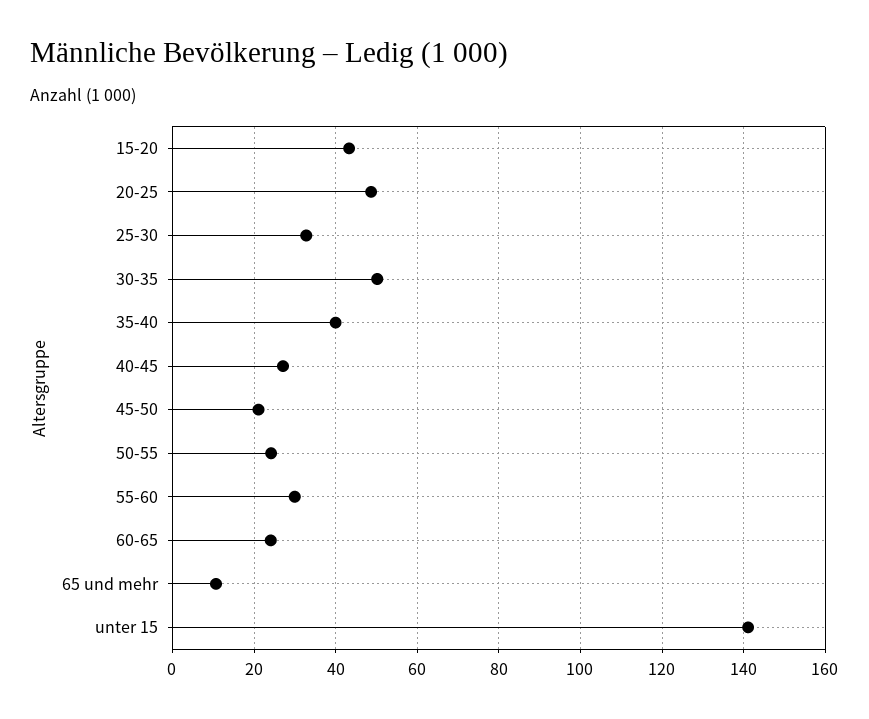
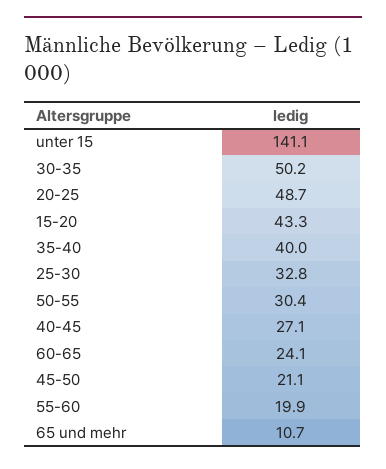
50-55: 24 -> 30.4
55-60: 30 -> 19.9

